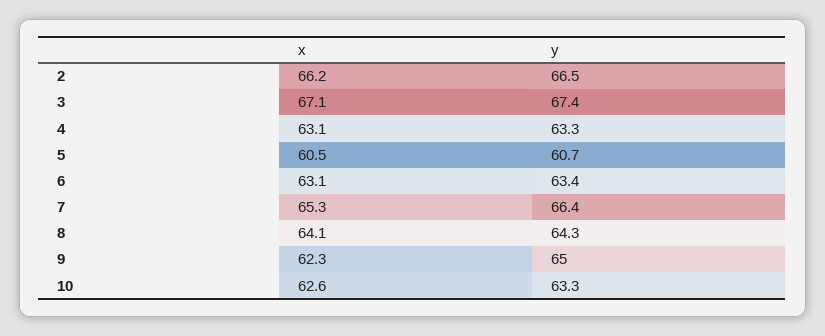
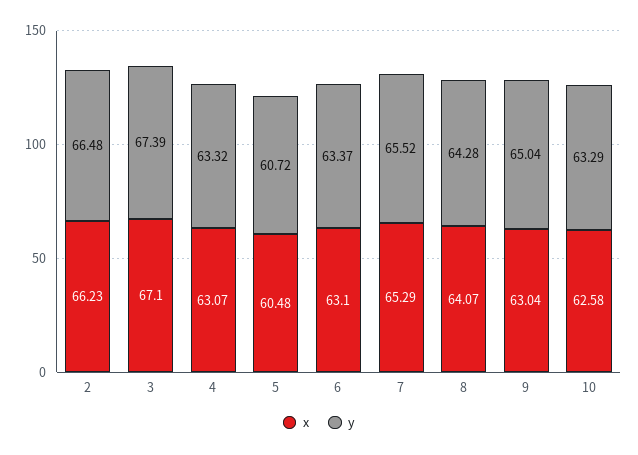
y, 7: 66.4 -> 65.52
x, 9: 62.3 -> 63.04

